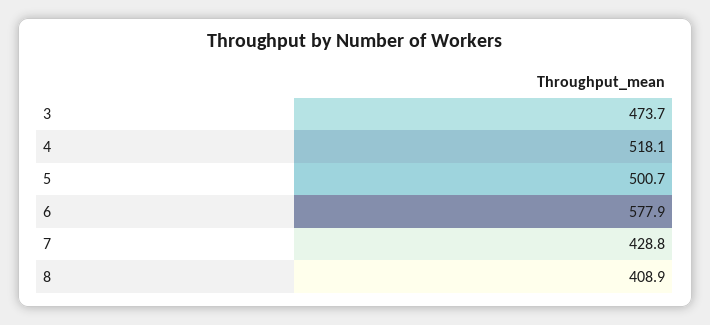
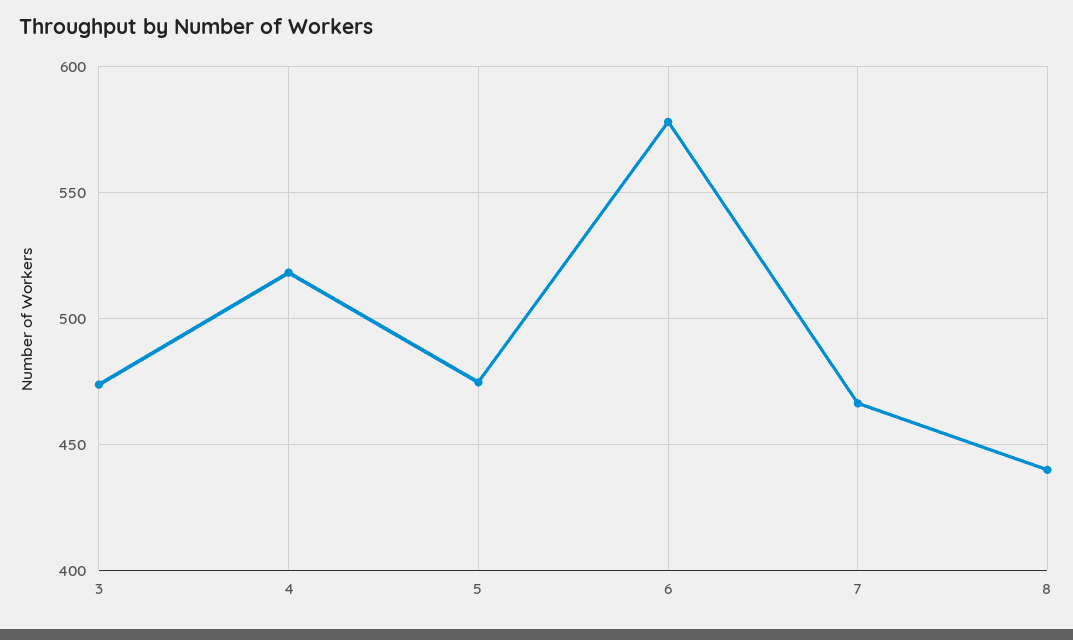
5: 500.7 -> 475
7: 428.8 -> 465
8: 408.9 -> 440

